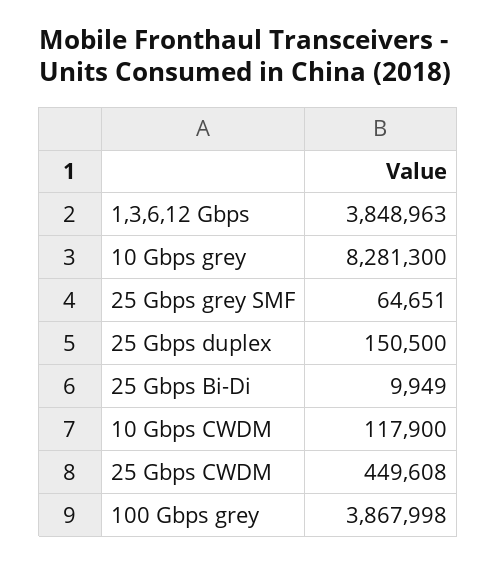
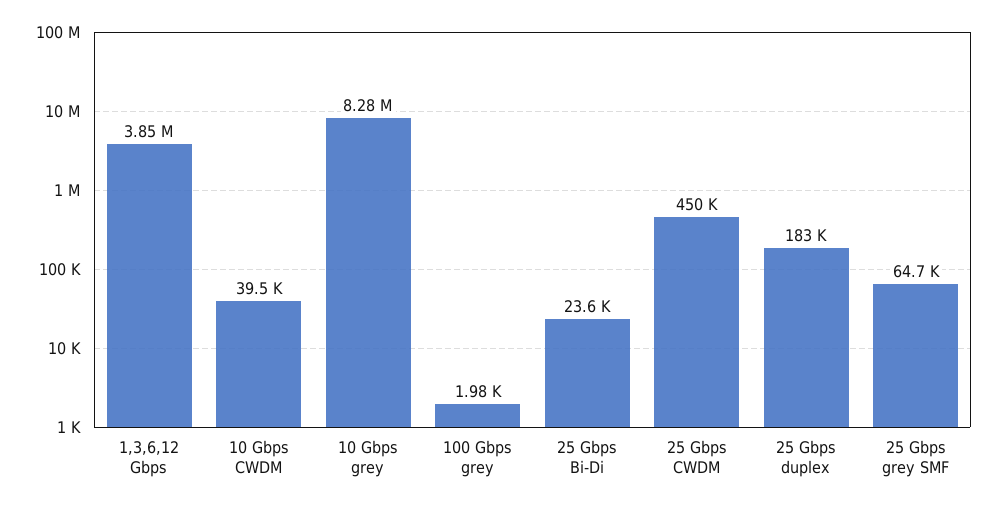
25 Gbps duplex: 150500 -> 183000
25 Gbps Bi-Di: 9949 -> 23600
10 Gbps CWDM: 117900 -> 39500
100 Gbps grey: 3867998 -> 1980

